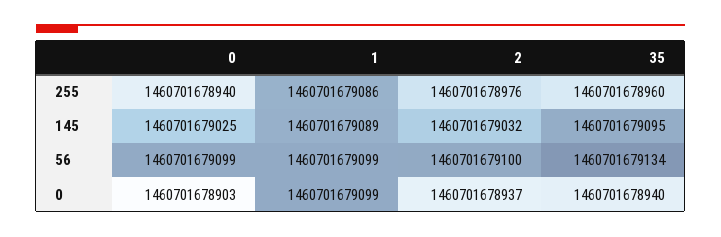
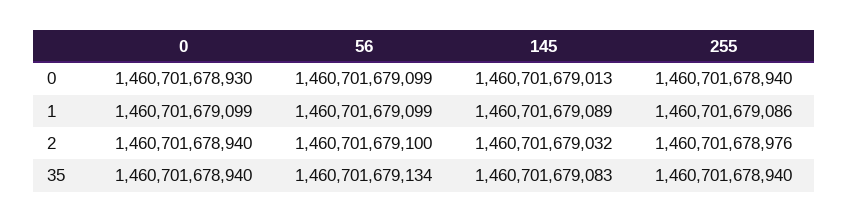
35, 255: 1460701678960 -> 1460701678940
0, 145: 1460701679025 -> 1460701679013
35, 145: 1460701679095 -> 1460701679083
0, 0: 1460701678903 -> 1460701678930
2, 0: 1460701678937 -> 1460701678940

